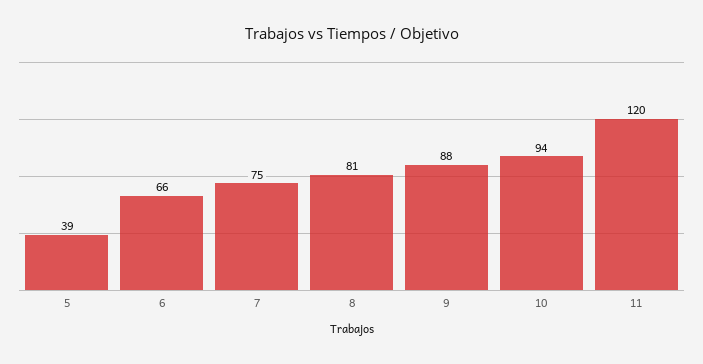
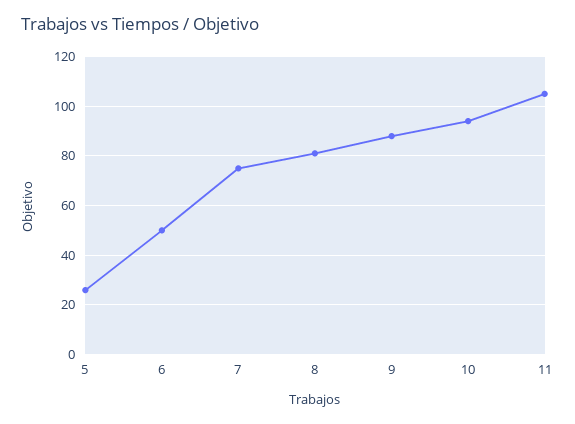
5: 39 -> 25
6: 66 -> 50
11: 120 -> 105

